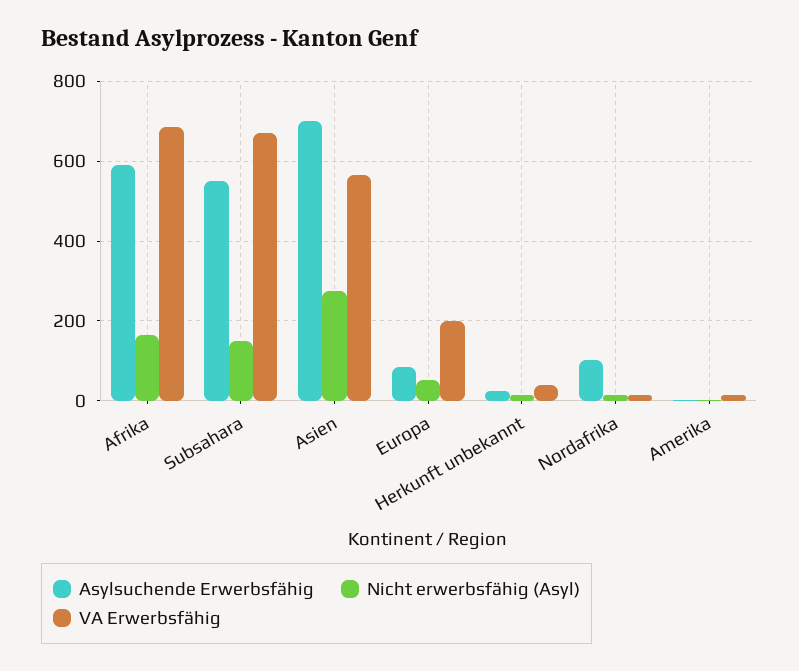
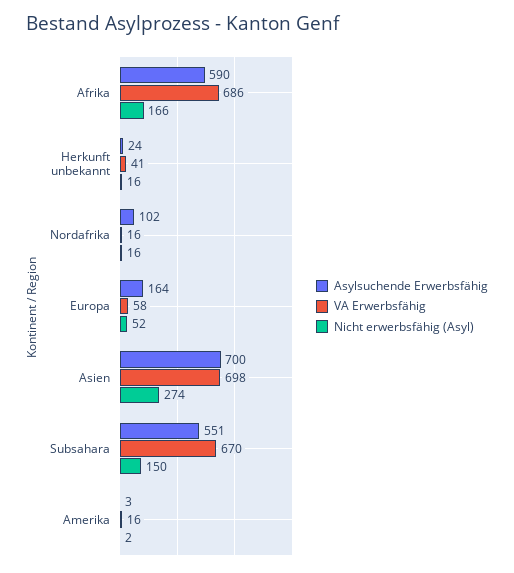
VA Erwerbsfähig, Asien: 560 -> 698
Asylsuchende Erwerbsfähig, Europa: 80 -> 164
VA Erwerbsfähig, Europa: 200 -> 58

